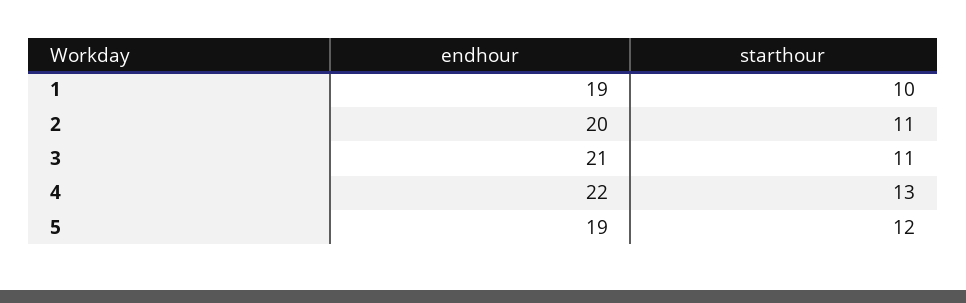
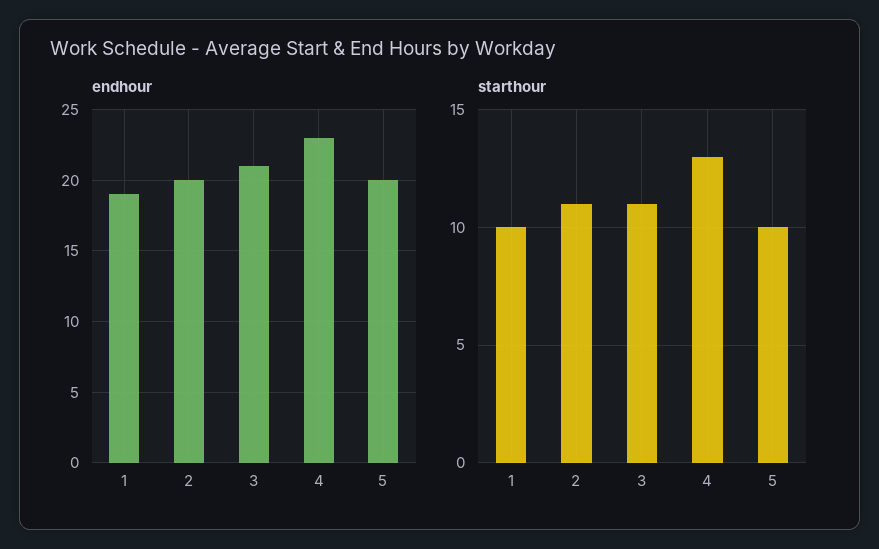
endhour, 4: 22 -> 23
endhour, 5: 19 -> 20
starthour, 5: 12 -> 10

